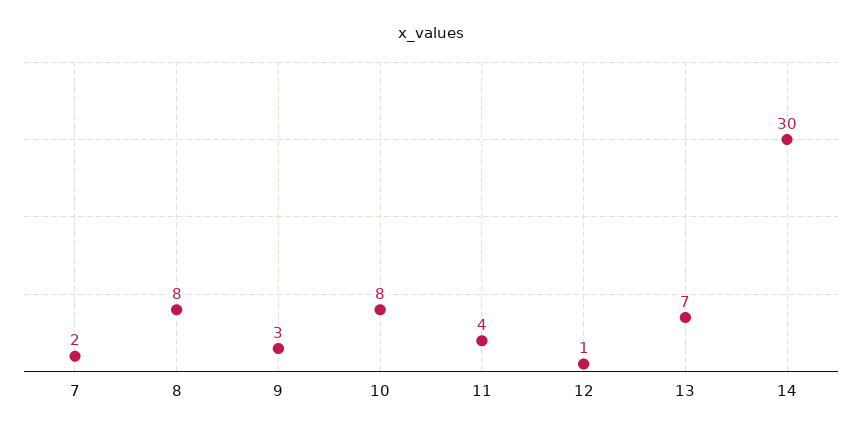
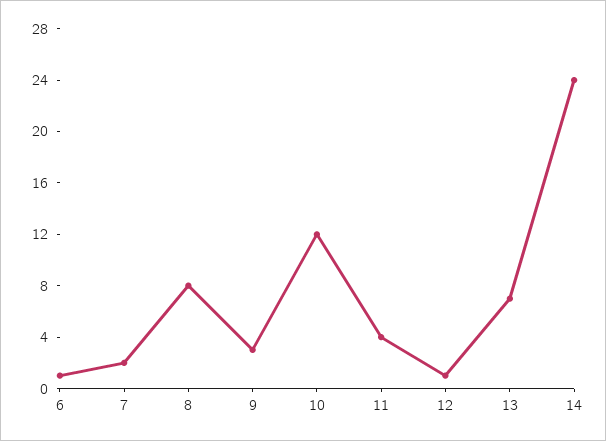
10: 8 -> 12
14: 30 -> 24
6: none -> 1

